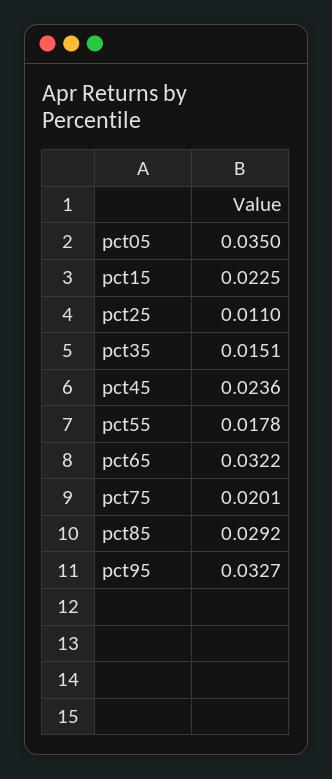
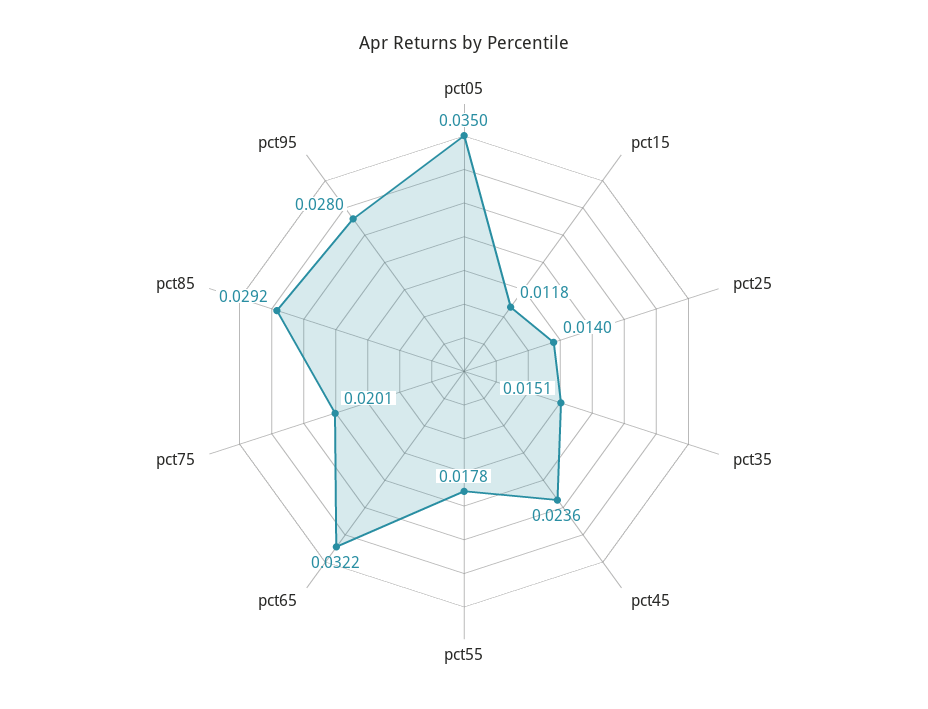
pct15: 0.0225 -> 0.0118
pct25: 0.011 -> 0.014
pct95: 0.0327 -> 0.028

